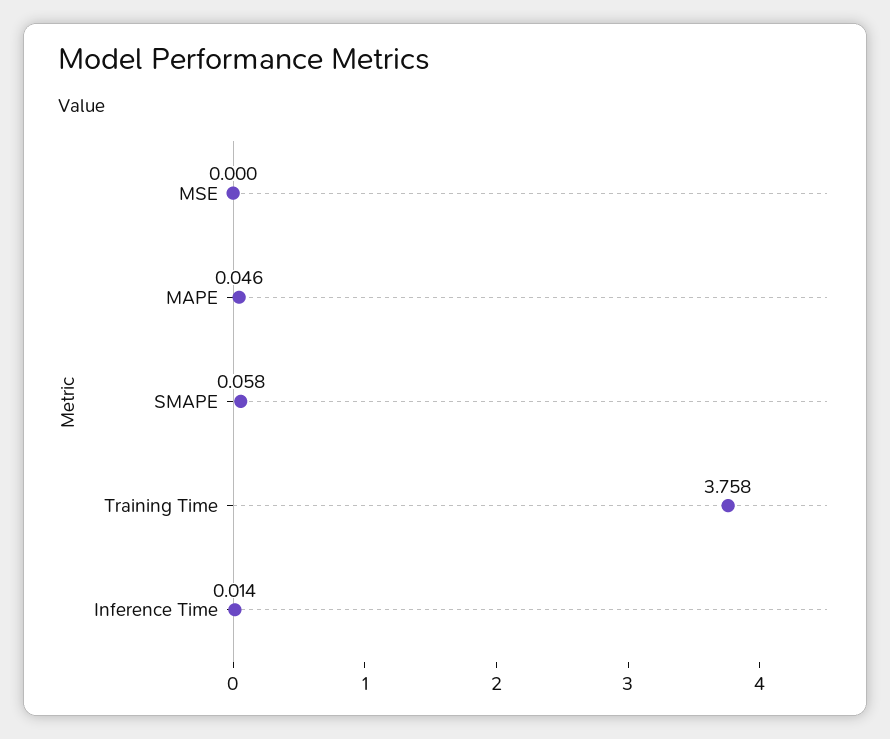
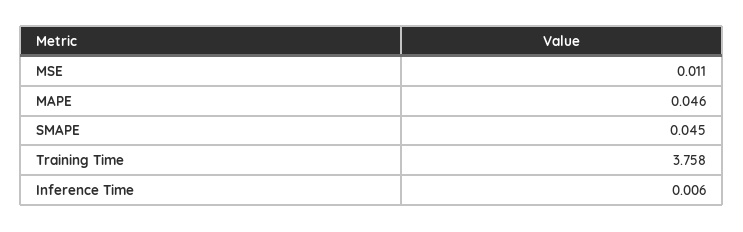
MSE: 0 -> 0.011
SMAPE: 0.058 -> 0.045
Inference Time: 0.014 -> 0.006

